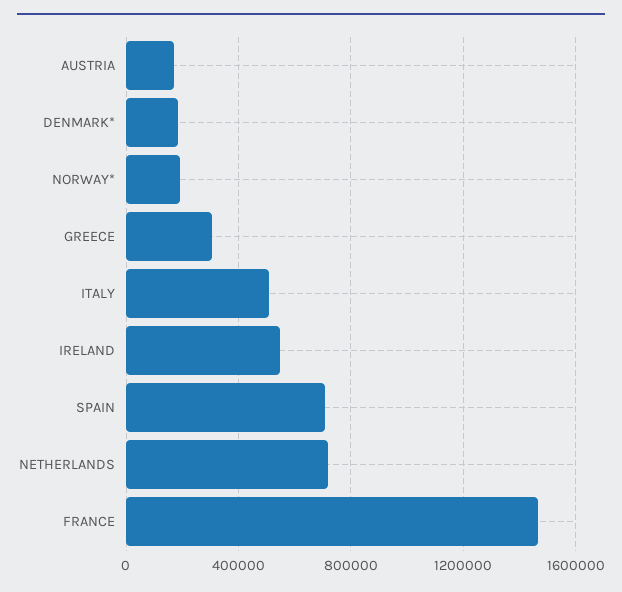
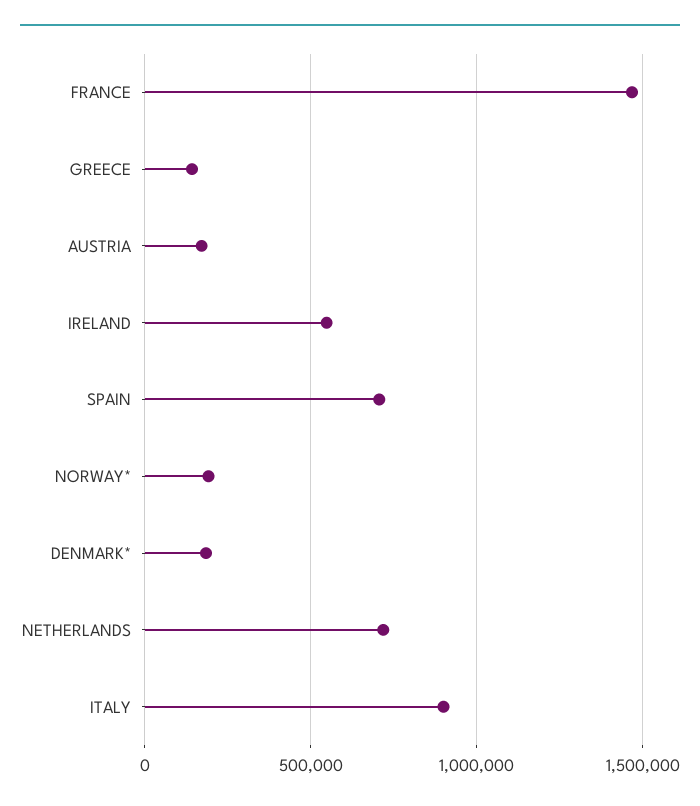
GREECE: 300000 -> 150000
ITALY: 500000 -> 900000

